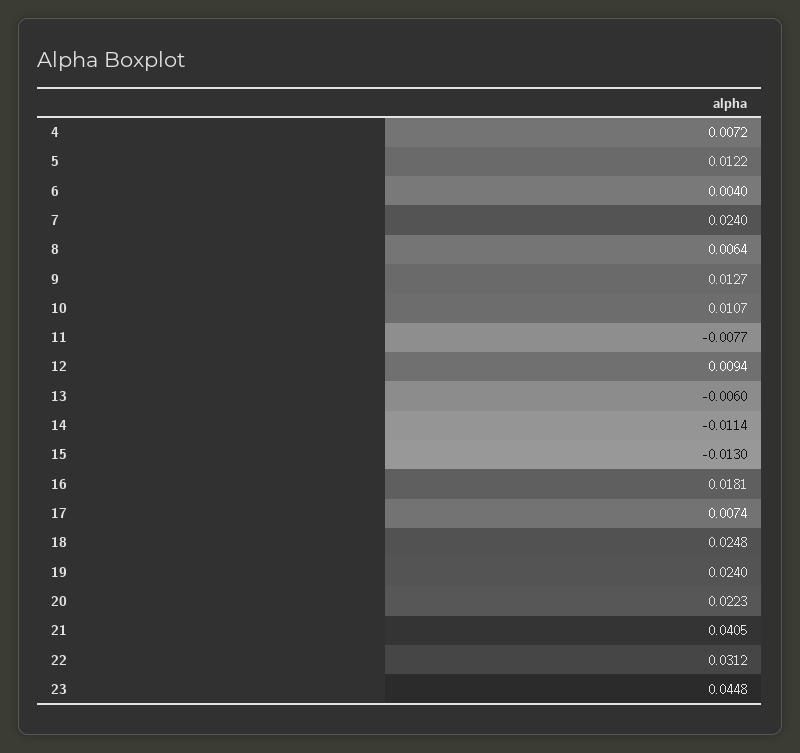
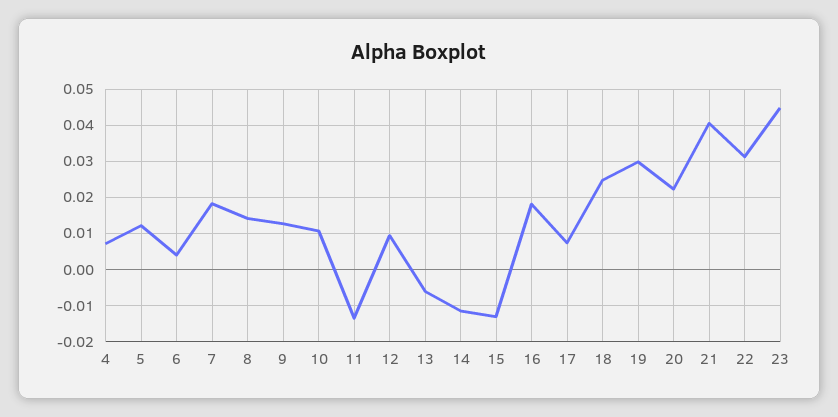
7: 0.024 -> 0.018
8: 0.0064 -> 0.014
11: -0.0077 -> -0.014
19: 0.024 -> 0.03

